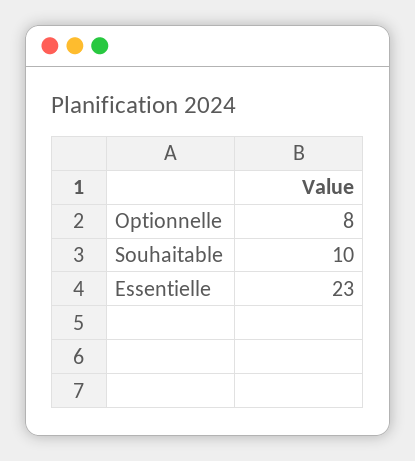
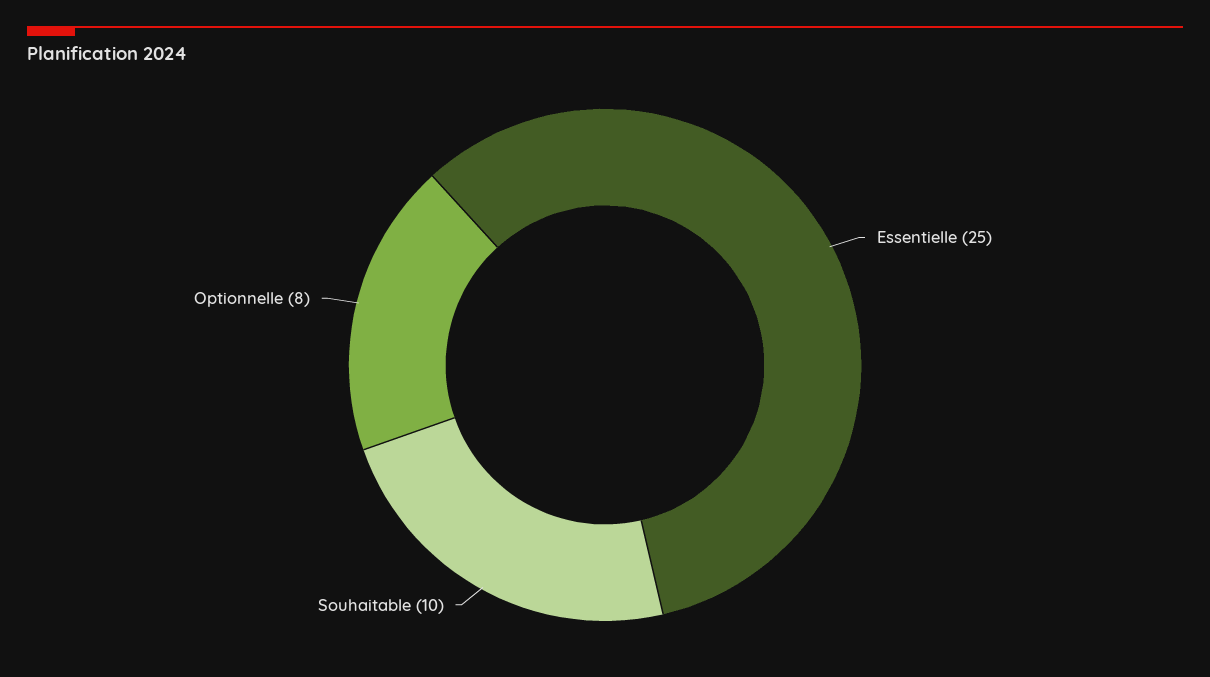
Essentielle: 23 -> 25

